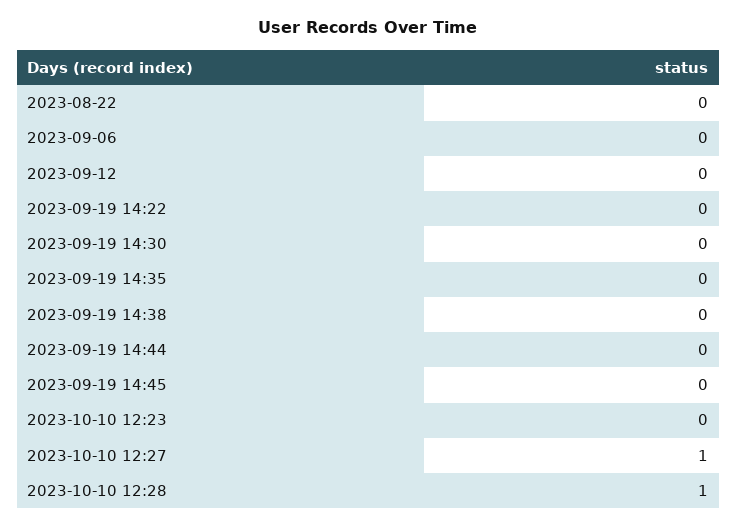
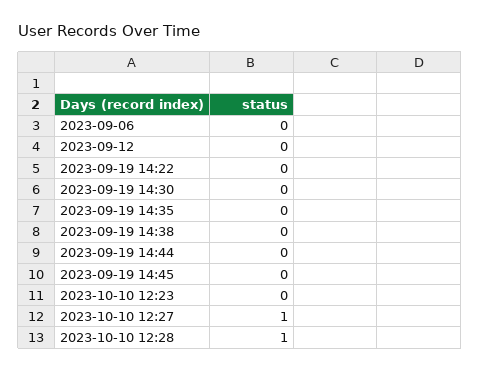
2023-08-22: 0 -> none

